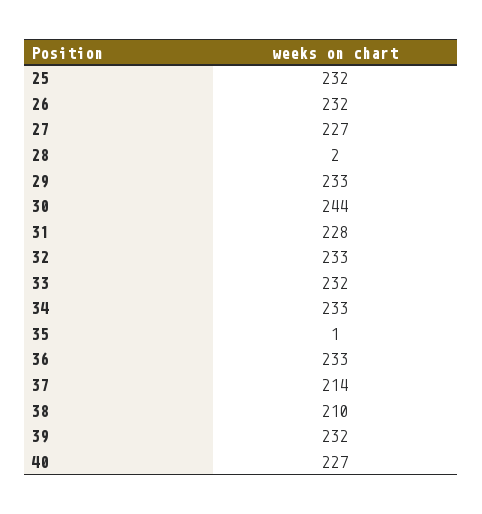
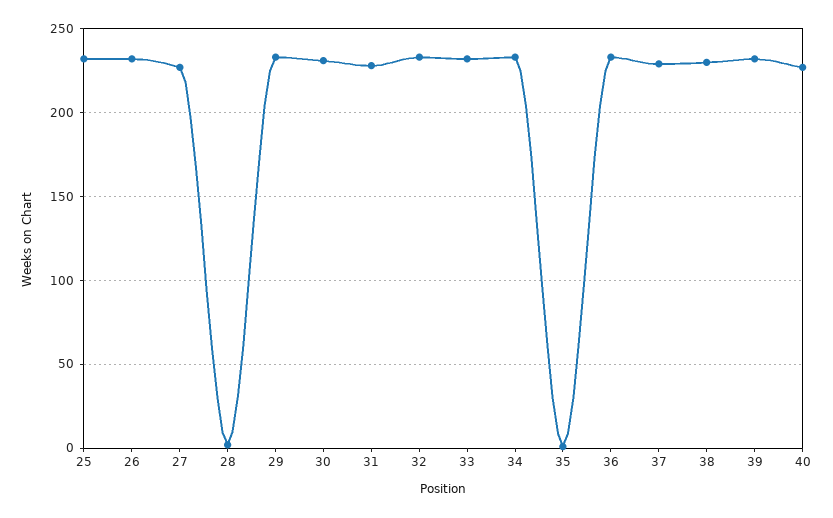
30: 244 -> 230
37: 214 -> 230
38: 210 -> 230

